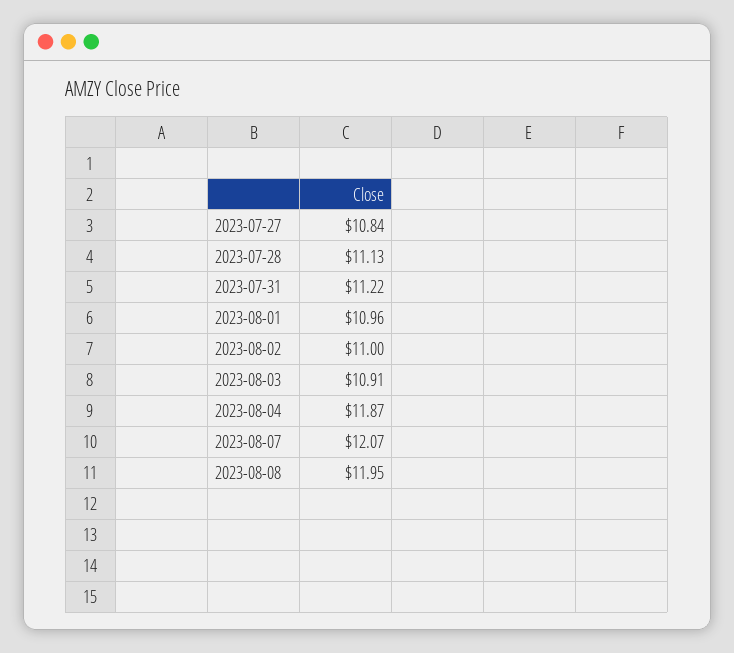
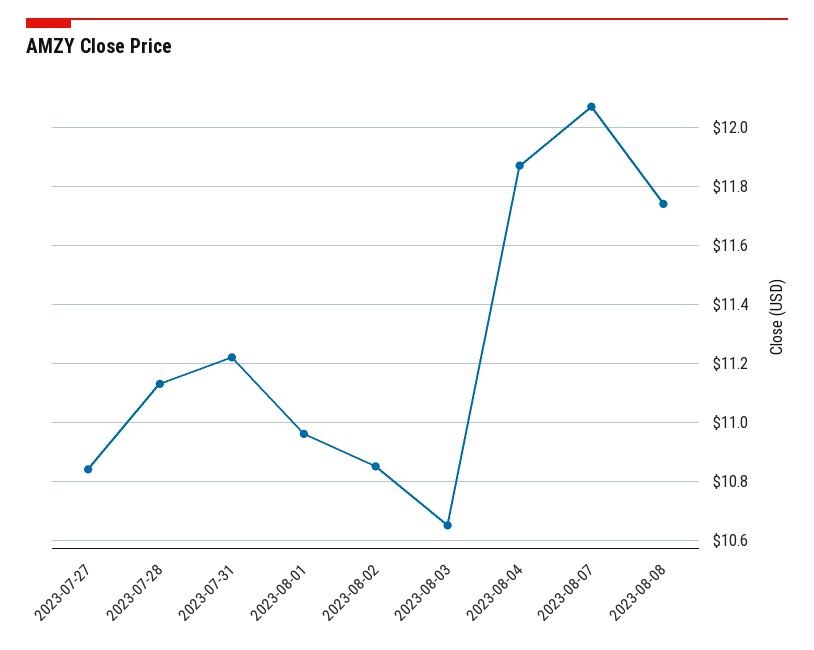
2023-08-02: 11 -> 10.85
2023-08-03: 10.91 -> 10.65
2023-08-08: 11.95 -> 11.75

